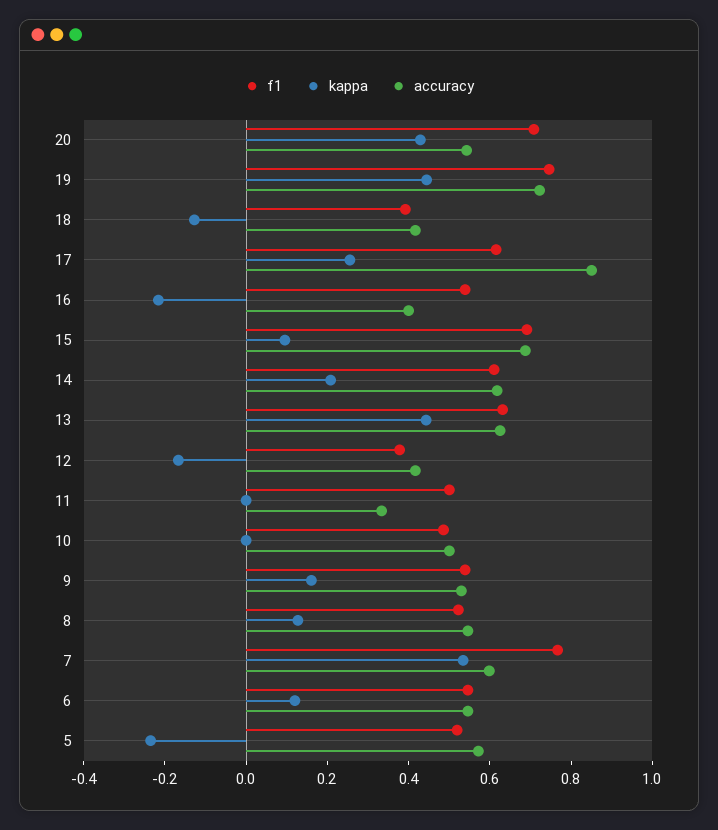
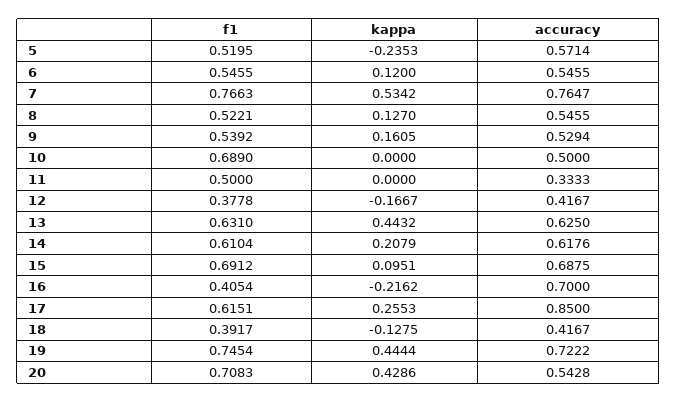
f1, 16: 0.55 -> 0.4054
accuracy, 16: 0.4 -> 0.7
f1, 10: 0.5 -> 0.689
accuracy, 7: 0.6 -> 0.7647

